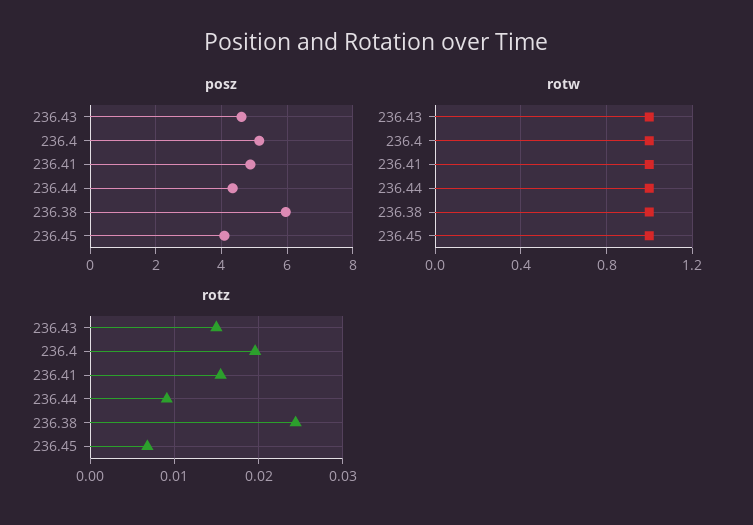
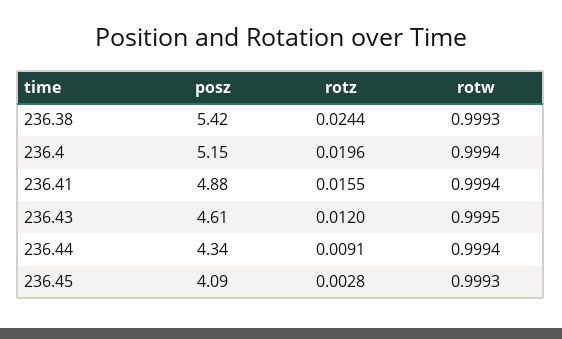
posz, 236.38: 6 -> 5.42
rotz, 236.43: 0.015 -> 0.012
rotz, 236.45: 0.007 -> 0.0028

